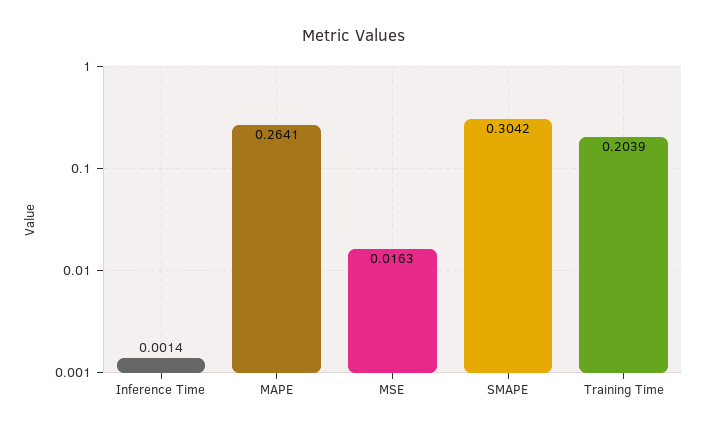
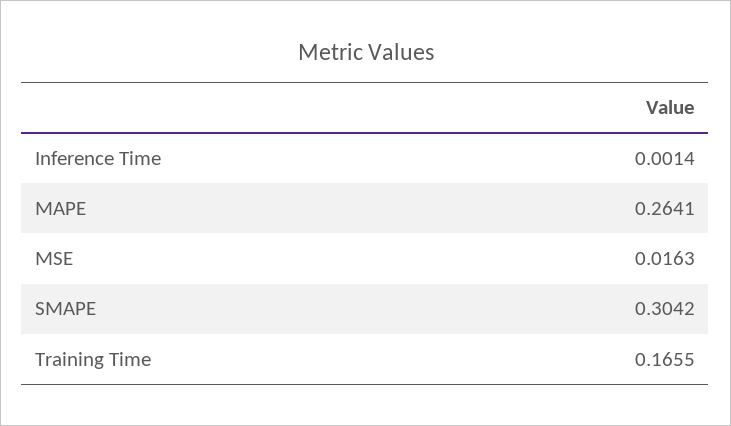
Training Time: 0.2039 -> 0.1655

